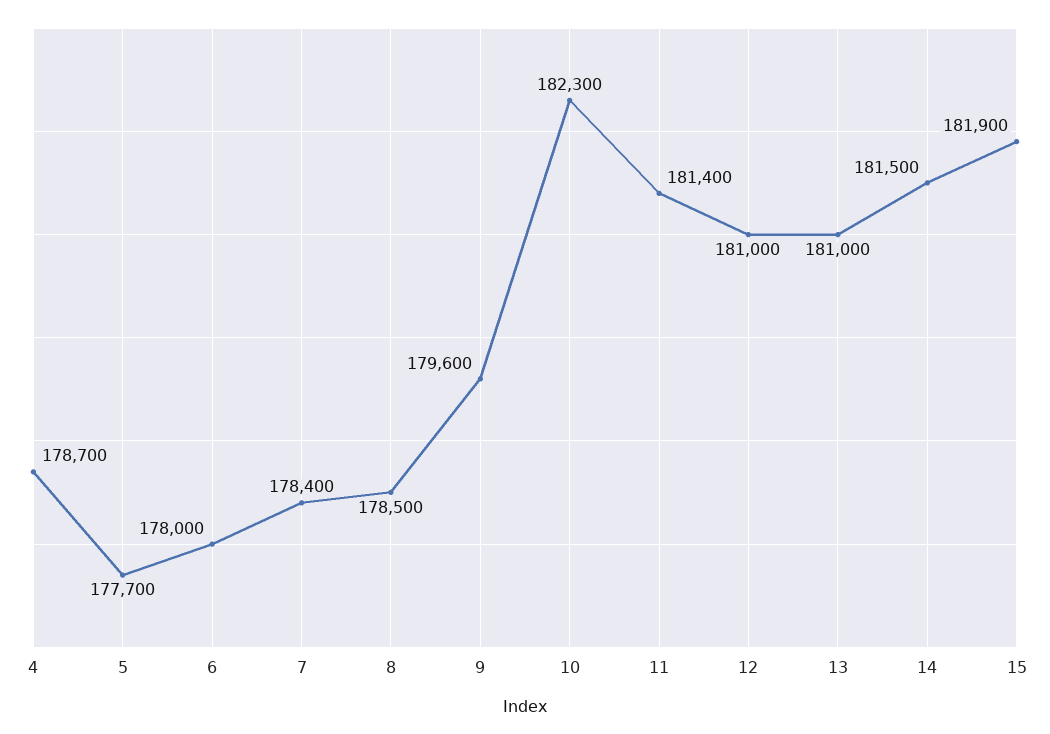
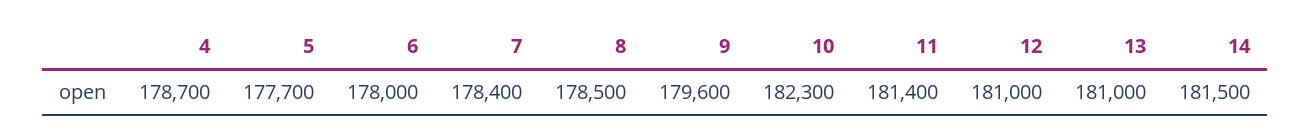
15: 181900 -> none

